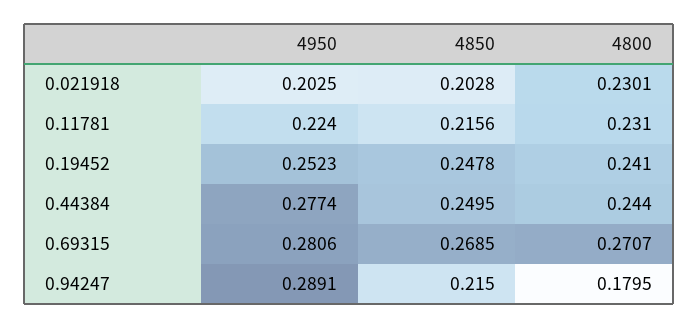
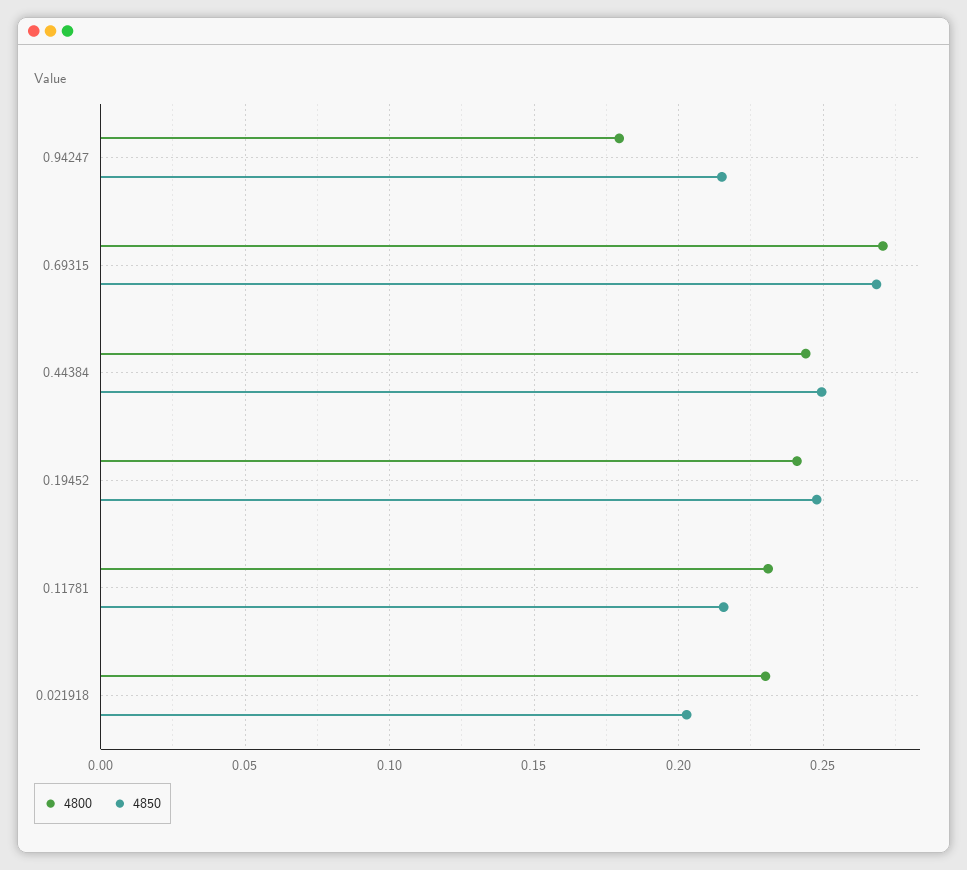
4950, 0.021918: 0.2025 -> none
4950, 0.11781: 0.224 -> none
4950, 0.19452: 0.2523 -> none
4950, 0.44384: 0.2774 -> none
4950, 0.69315: 0.2806 -> none
4950, 0.94247: 0.2891 -> none

